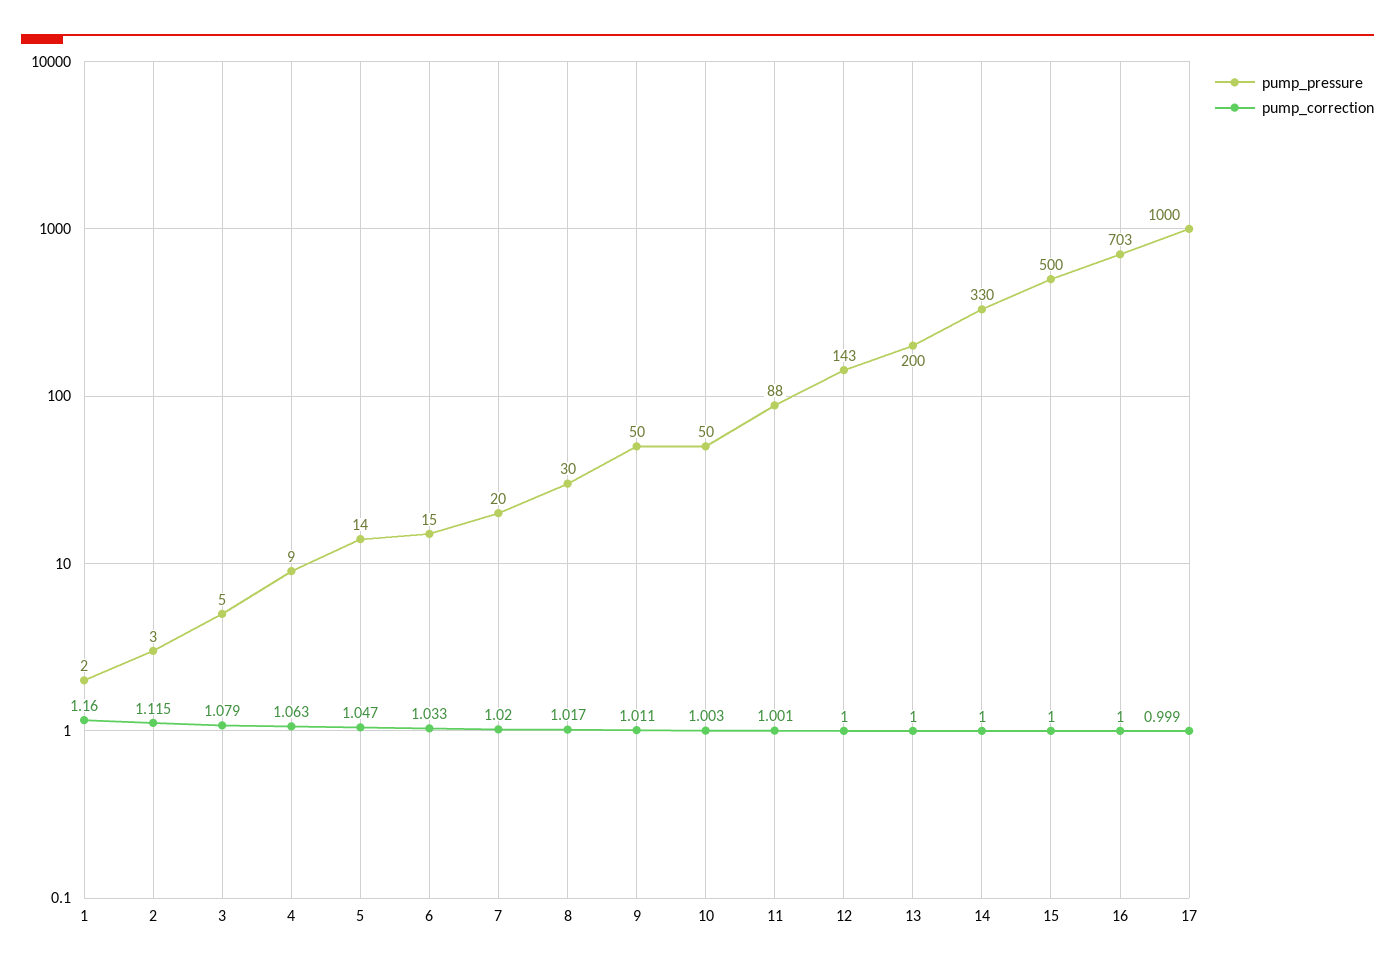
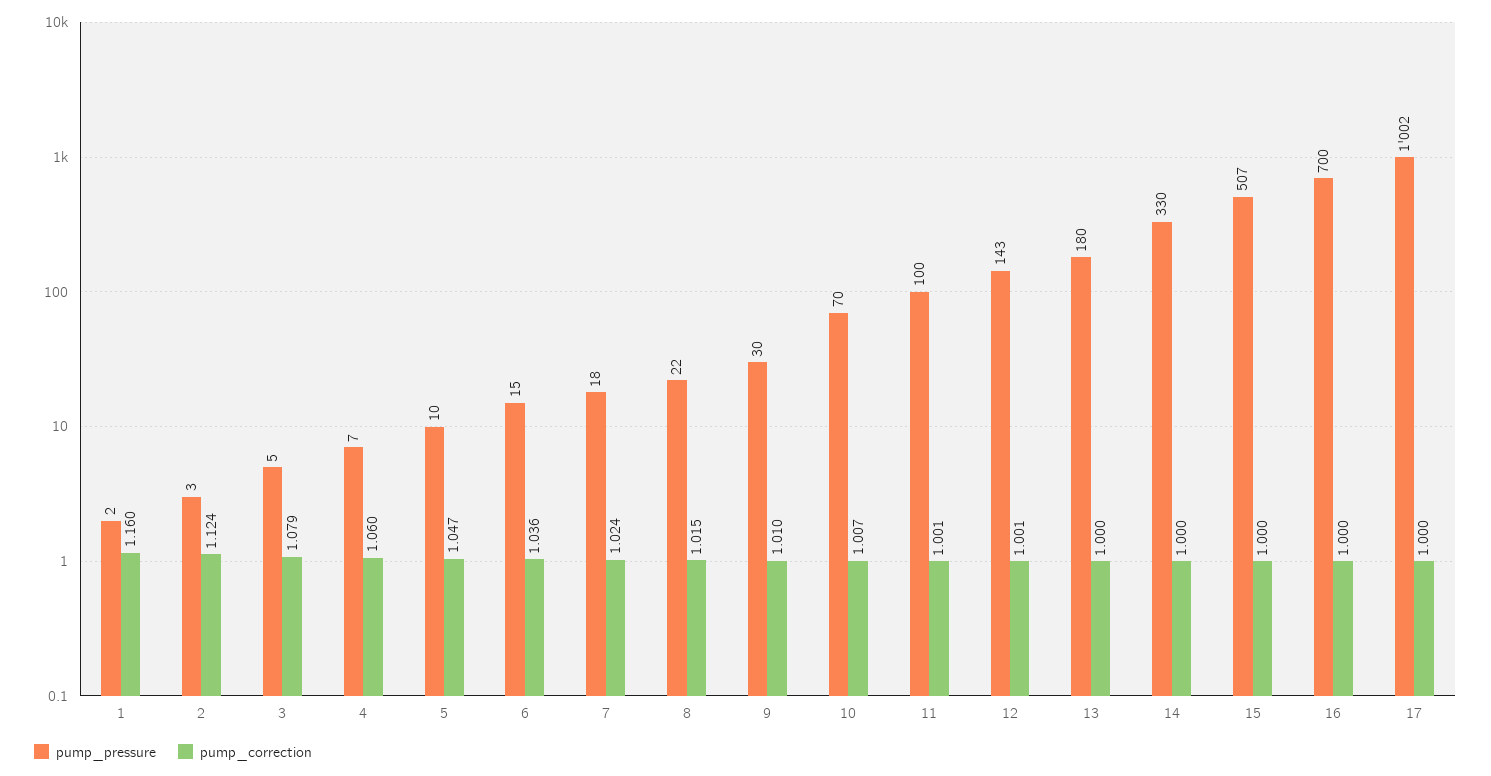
pump_correction, 2: 1.115 -> 1.124
pump_pressure, 4: 9 -> 7
pump_correction, 4: 1.063 -> 1.06
pump_pressure, 5: 14 -> 10
pump_correction, 6: 1.033 -> 1.036
pump_pressure, 7: 20 -> 18
pump_correction, 7: 1.02 -> 1.024
pump_pressure, 8: 30 -> 22
pump_correction, 8: 1.017 -> 1.015
pump_pressure, 9: 50 -> 30
pump_correction, 9: 1.011 -> 1.01
pump_pressure, 10: 50 -> 70
pump_correction, 10: 1.003 -> 1.007
pump_pressure, 11: 88 -> 100
pump_correction, 12: 1 -> 1.001
pump_pressure, 13: 200 -> 180
pump_pressure, 15: 500 -> 507
pump_pressure, 16: 703 -> 700
pump_pressure, 17: 1000 -> 1002
pump_correction, 17: 0.999 -> 1

